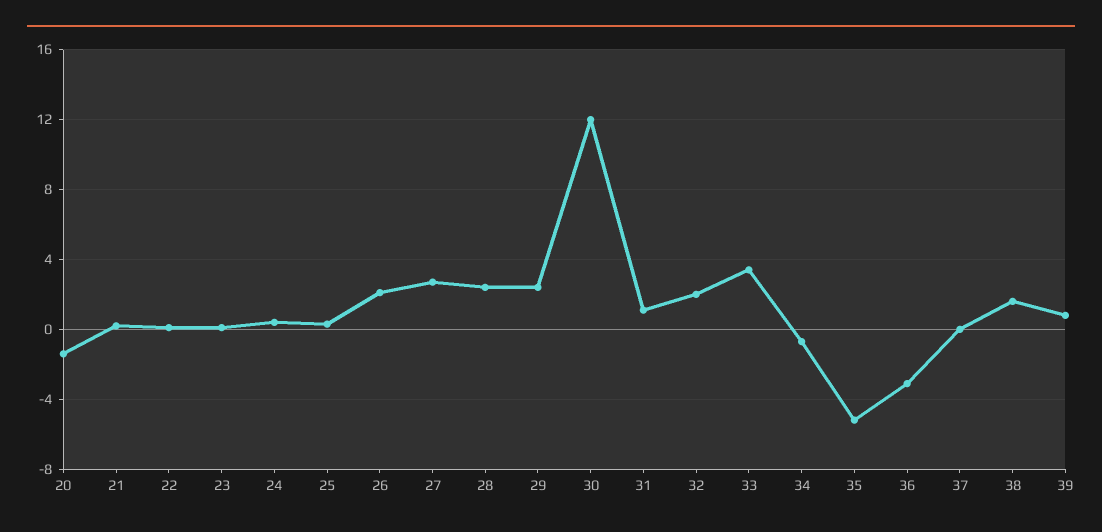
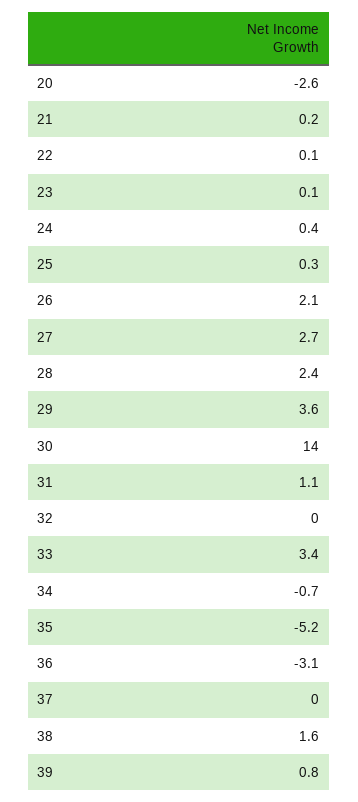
20: -1.5 -> -2.6
29: 2.5 -> 3.6
30: 12 -> 14
32: 2 -> 0

